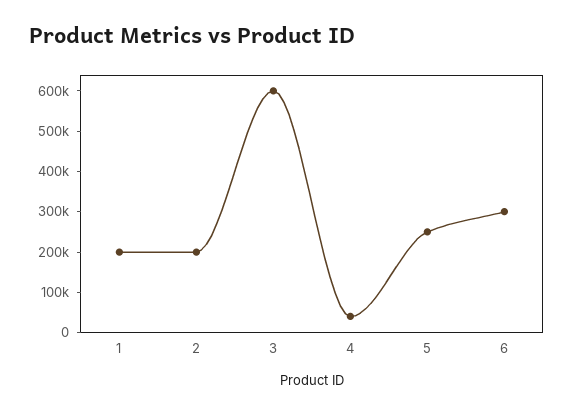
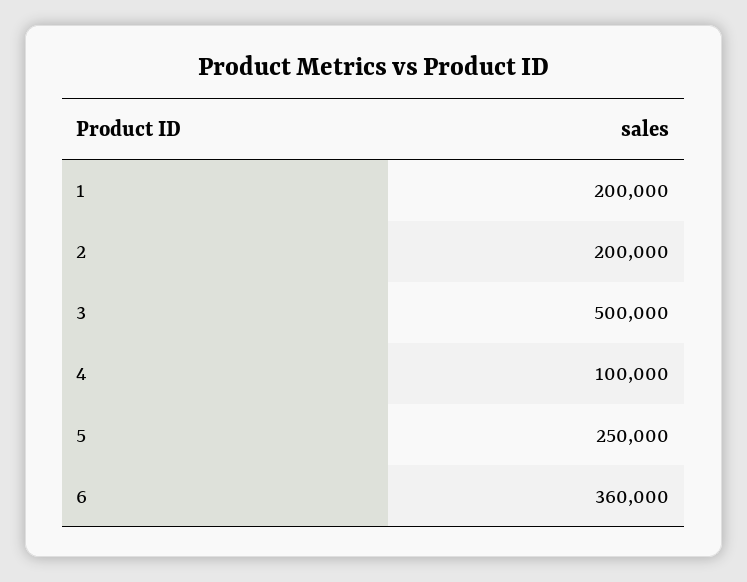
3: 600000 -> 500000
4: 40000 -> 100000
6: 300000 -> 360000

